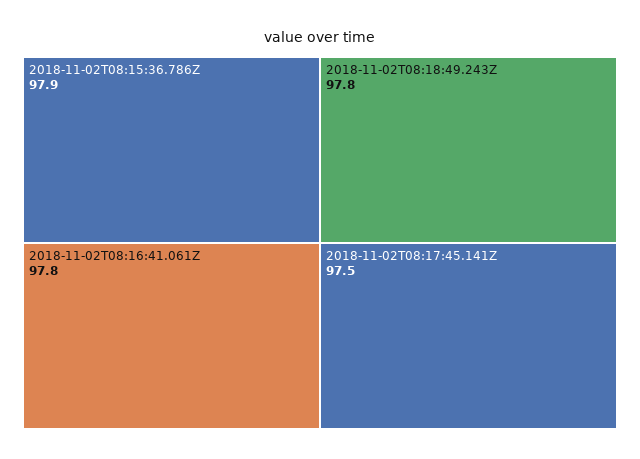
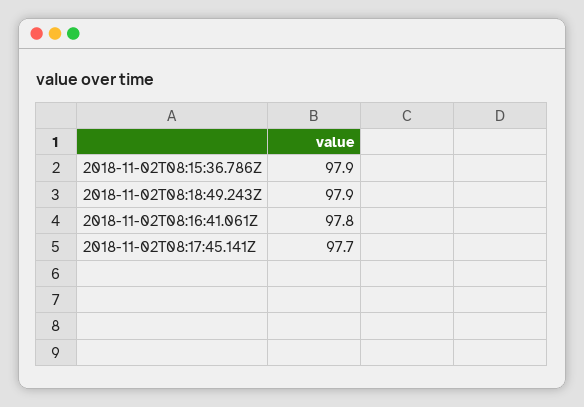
2018-11-02T08:18:49.243Z: 97.8 -> 97.9
2018-11-02T08:17:45.141Z: 97.5 -> 97.7

